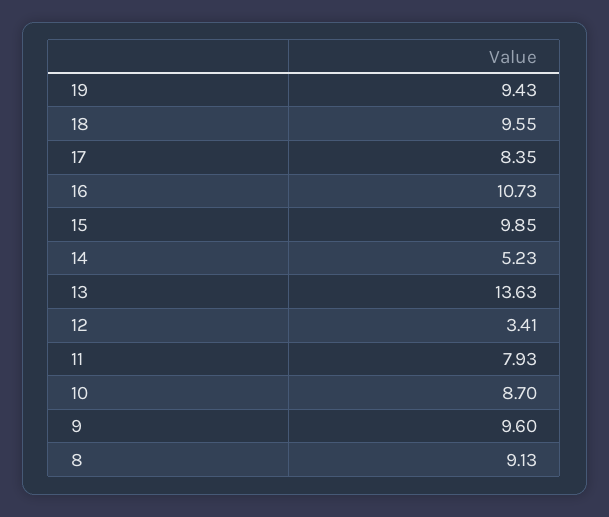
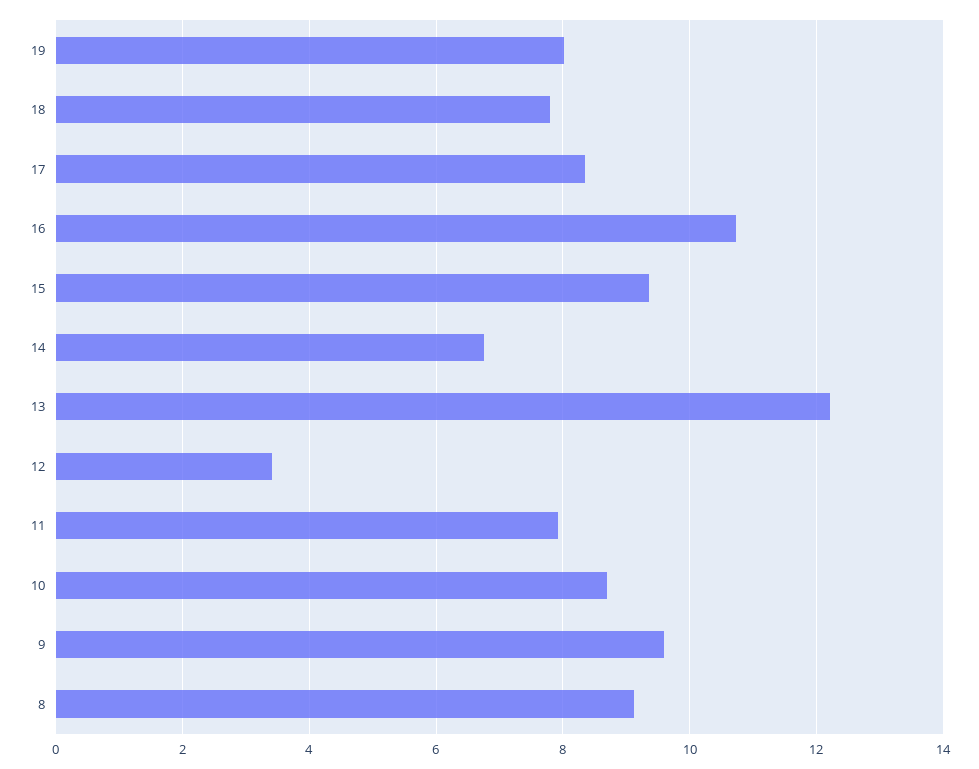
19: 9.43 -> 8
18: 9.55 -> 7.8
15: 9.85 -> 9.4
14: 5.23 -> 6.8
13: 13.63 -> 12.2

